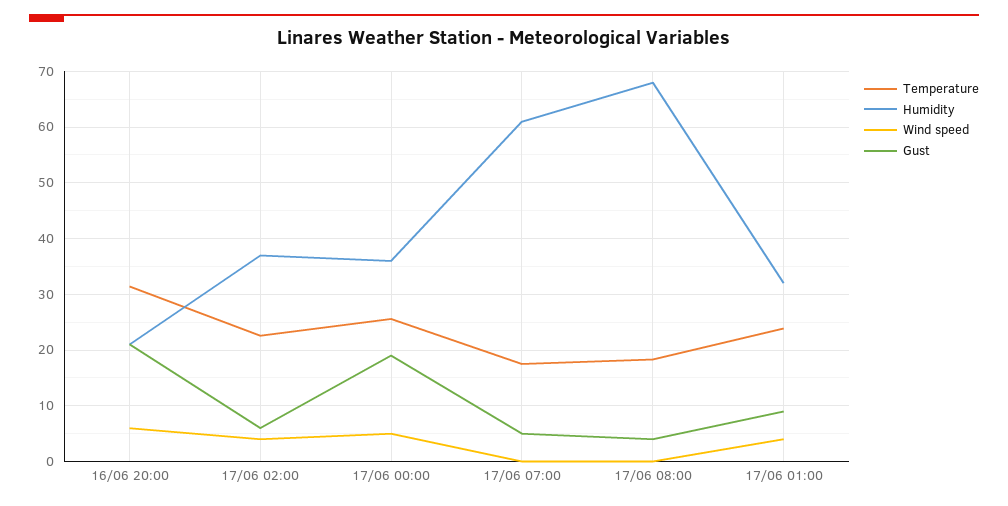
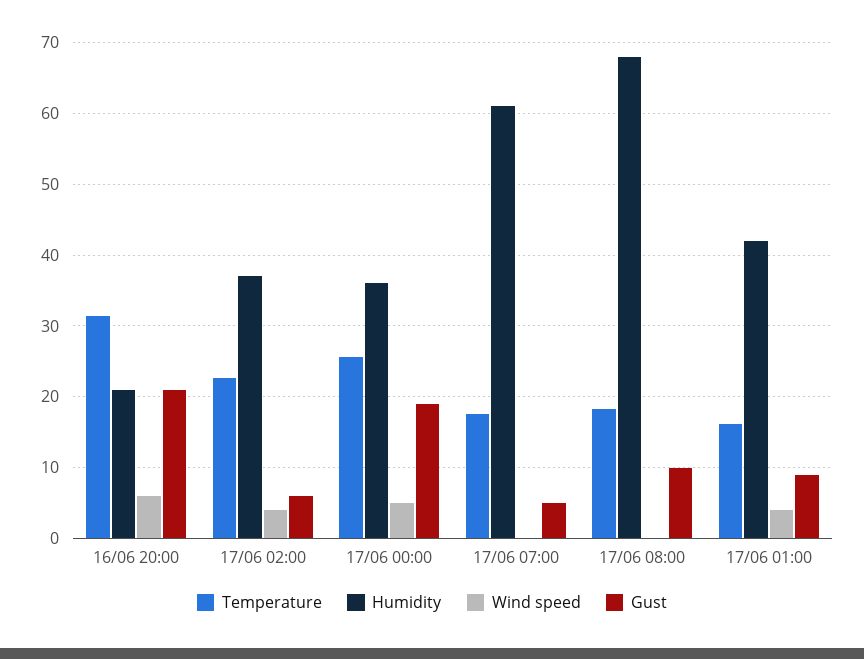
Gust, 17/06 08:00: 4 -> 10
Temperature, 17/06 01:00: 24 -> 16
Humidity, 17/06 01:00: 32 -> 42

